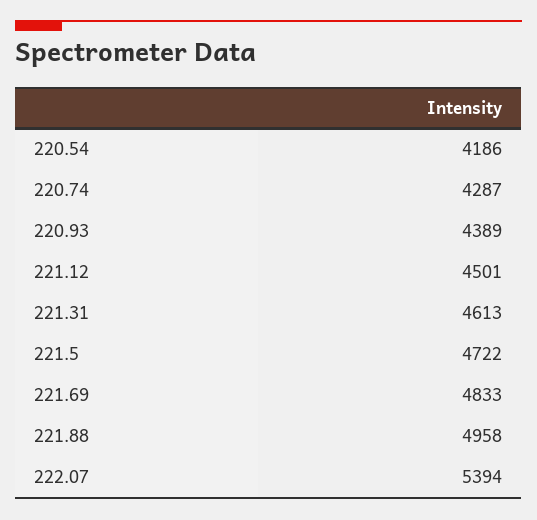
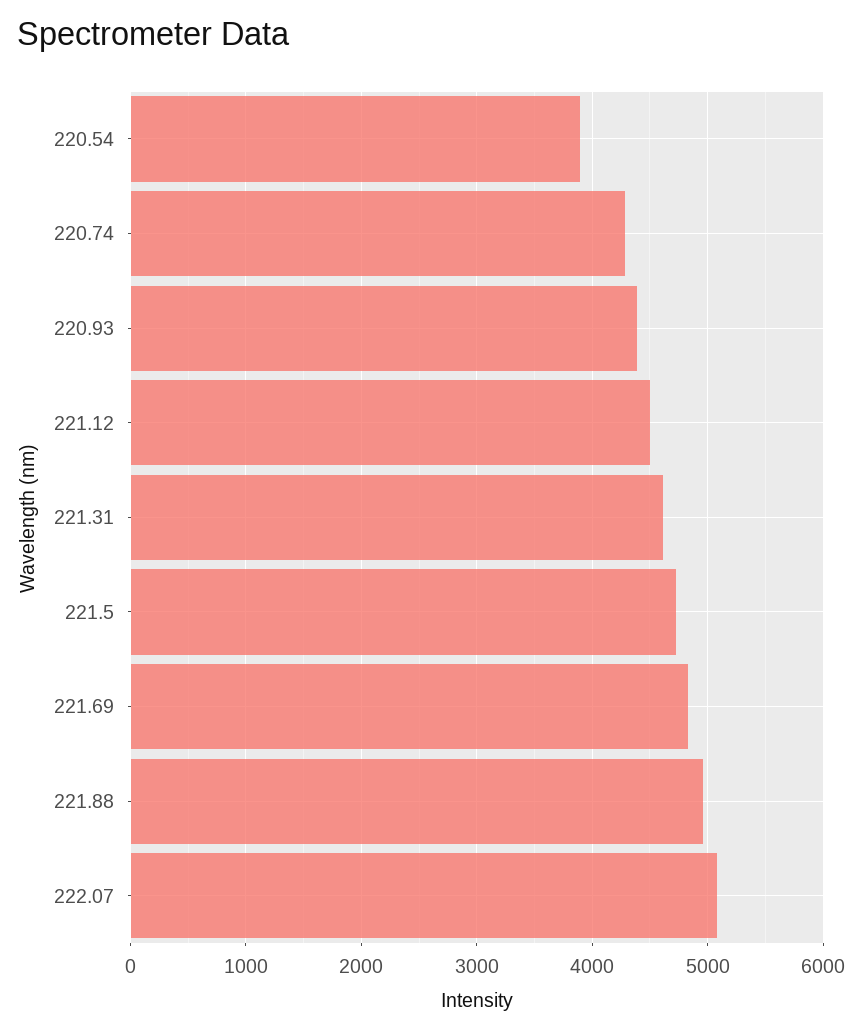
220.54: 4186 -> 3900
222.07: 5394 -> 5100

